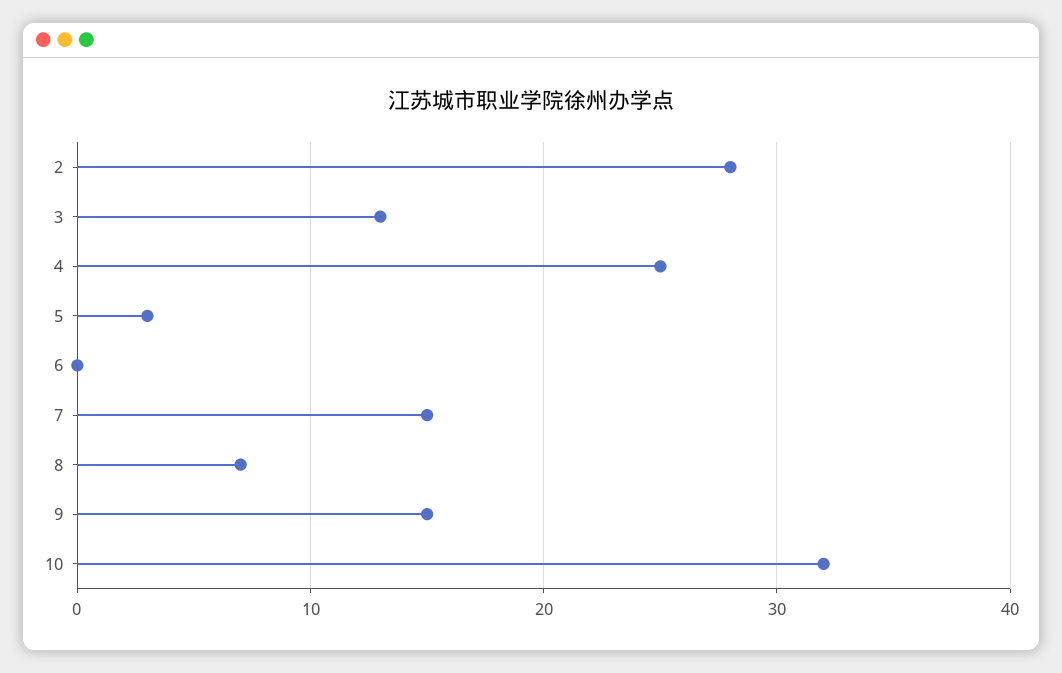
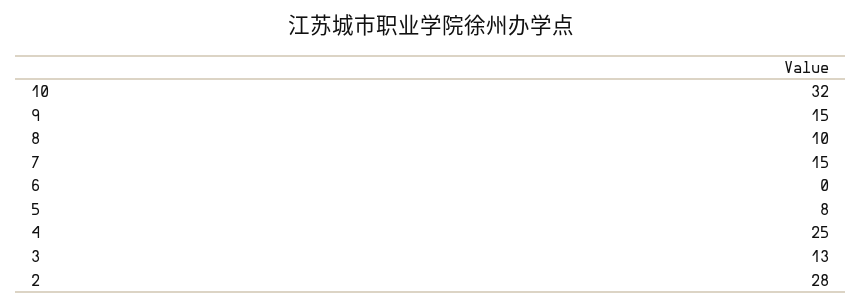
5: 3 -> 8
8: 7 -> 10

